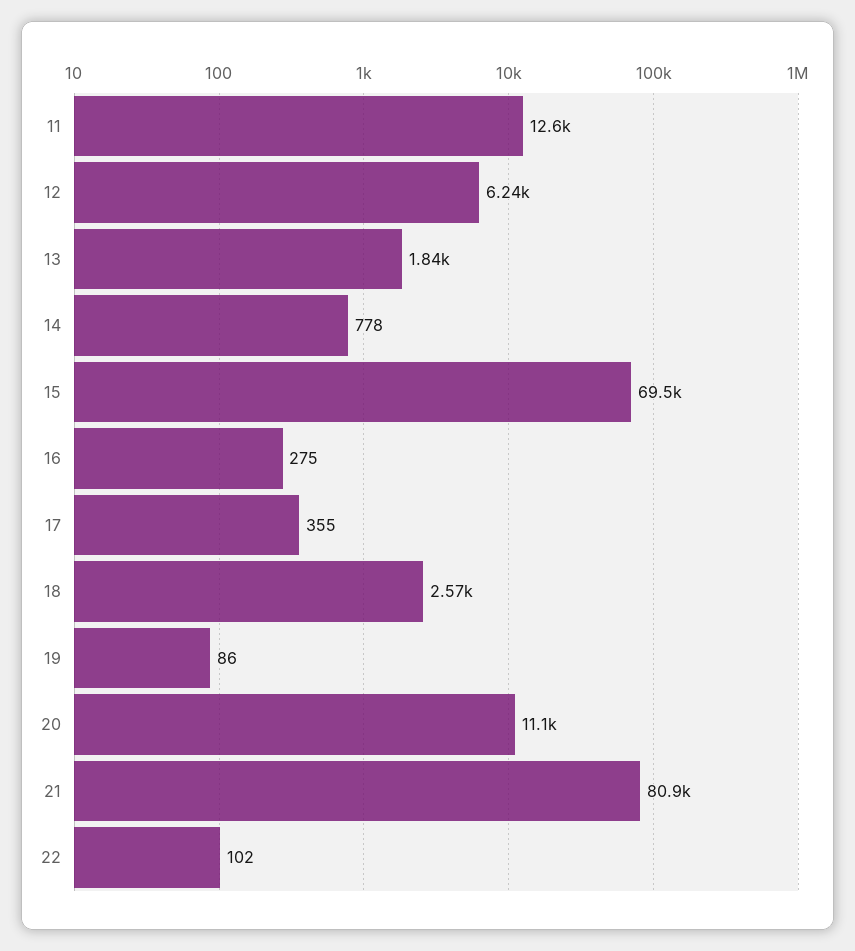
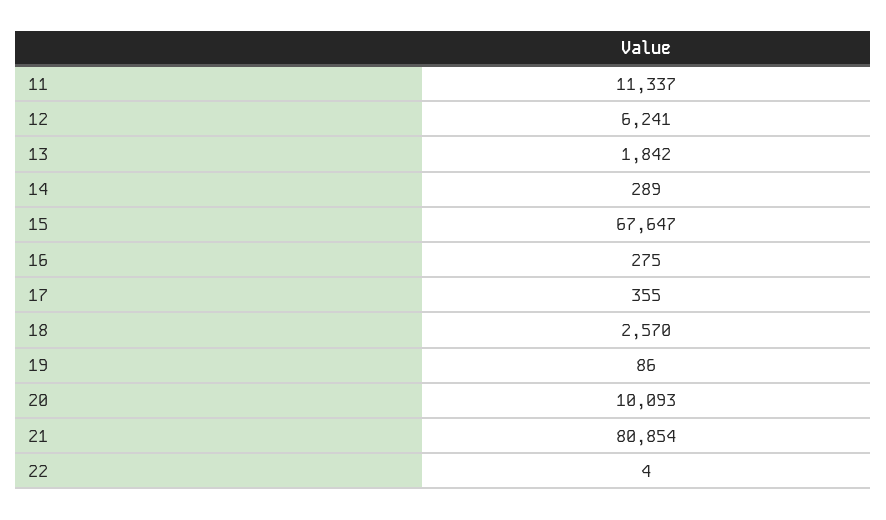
11: 12600 -> 11337
14: 778 -> 289
15: 69500 -> 67647
20: 11100 -> 10093
22: 102 -> 4

